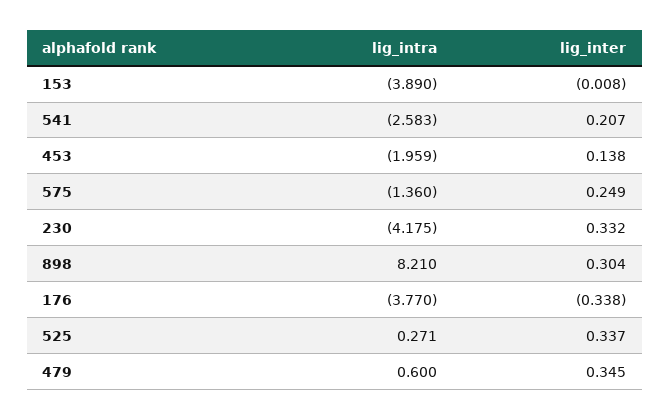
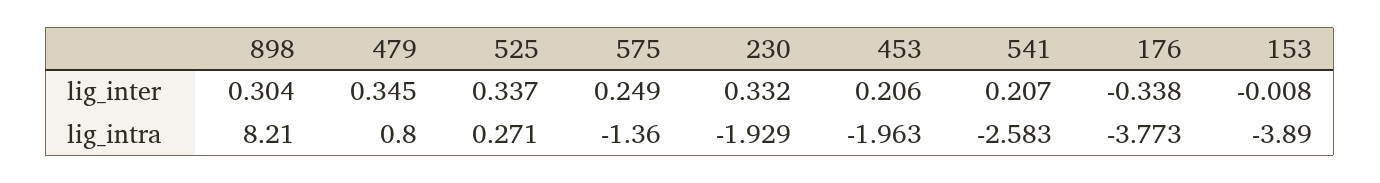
lig_intra, 453: -1.959 -> -1.963
lig_inter, 453: 0.138 -> 0.206
lig_intra, 230: -4.175 -> -1.929
lig_intra, 176: -3.77 -> -3.773
lig_intra, 479: 0.6 -> 0.8

